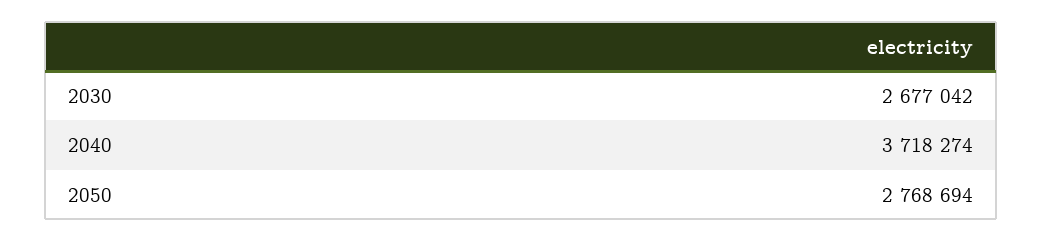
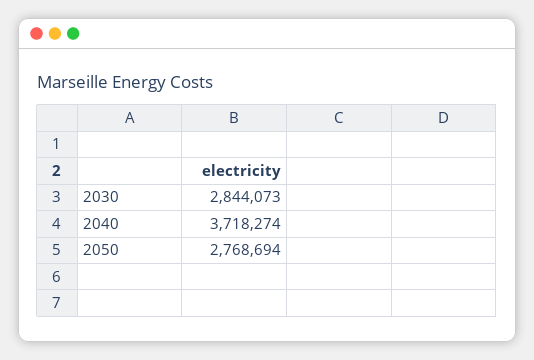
2030: 2677042 -> 2844073

